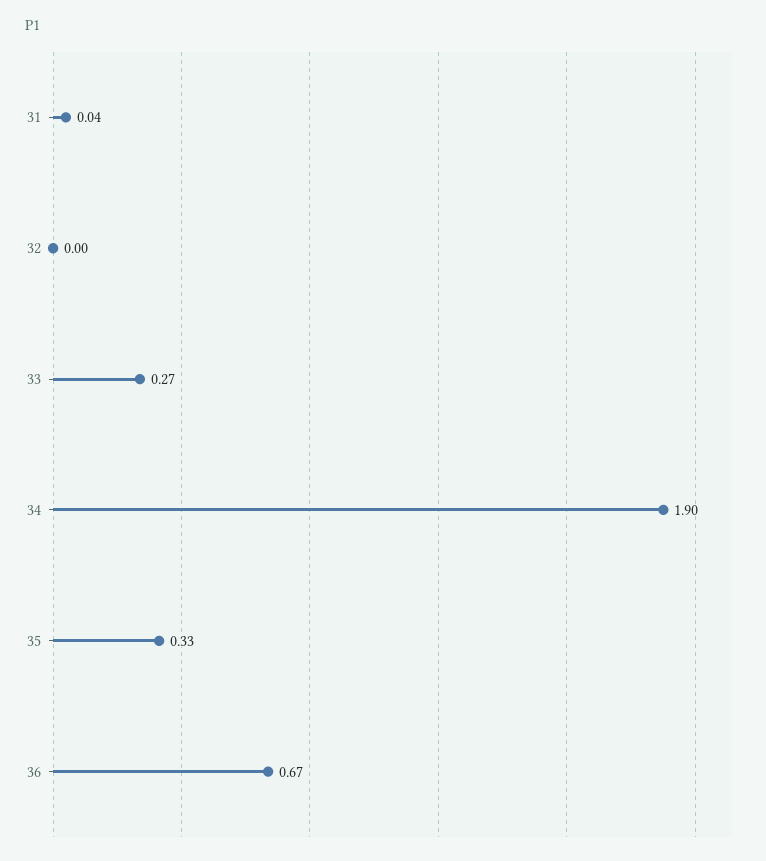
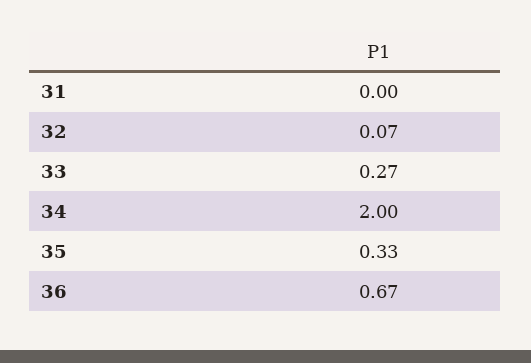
31: 0.04 -> 0
32: 0 -> 0.07
34: 1.9 -> 2

